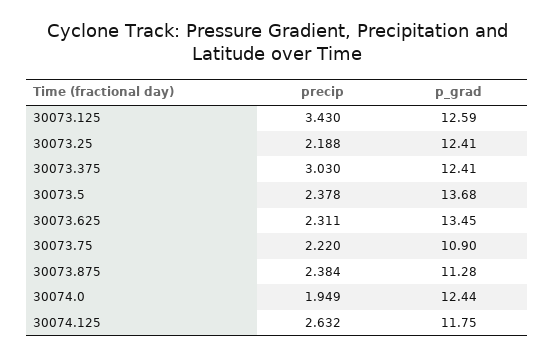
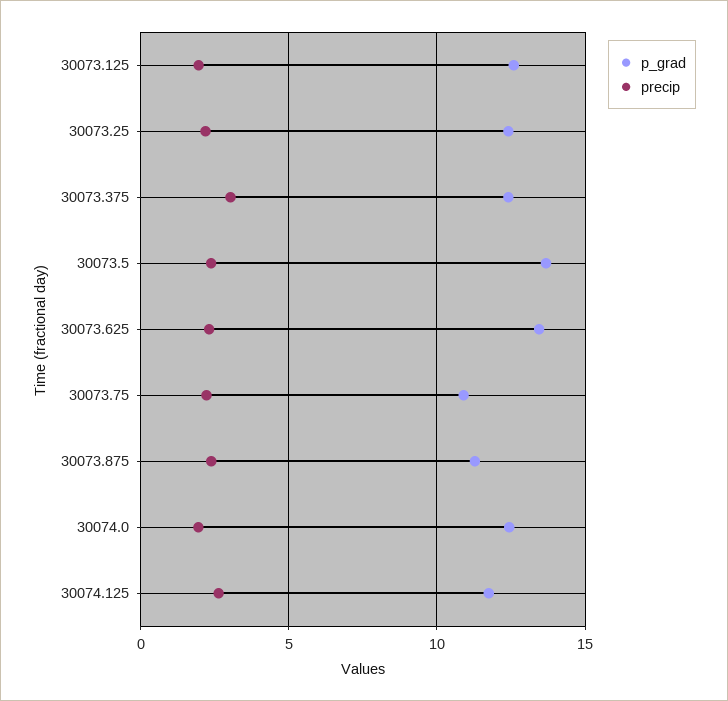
precip, 30073.125: 3.43 -> 2

